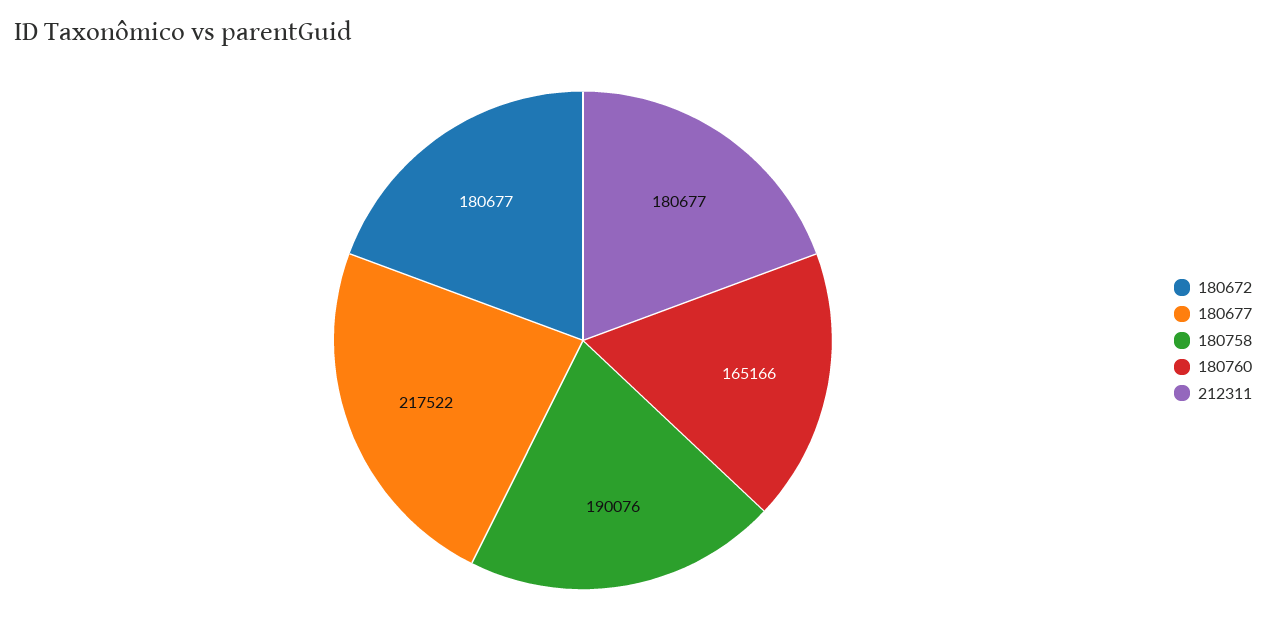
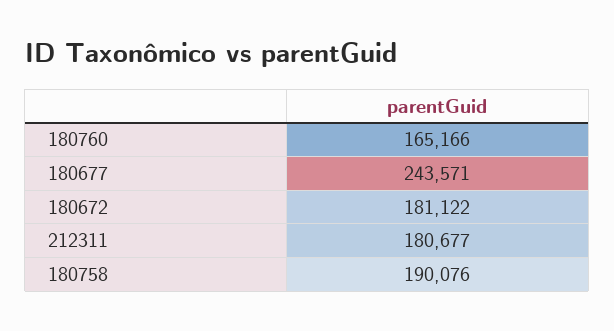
180672: 180677 -> 181122
180677: 217522 -> 243571

